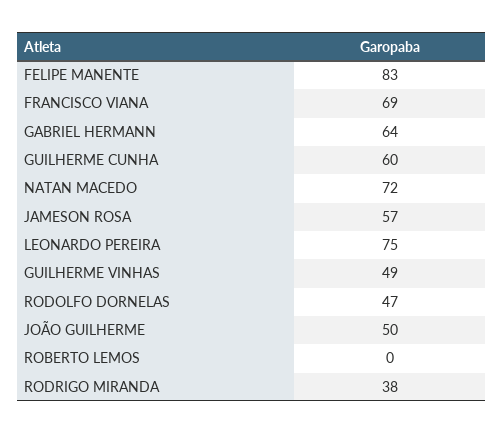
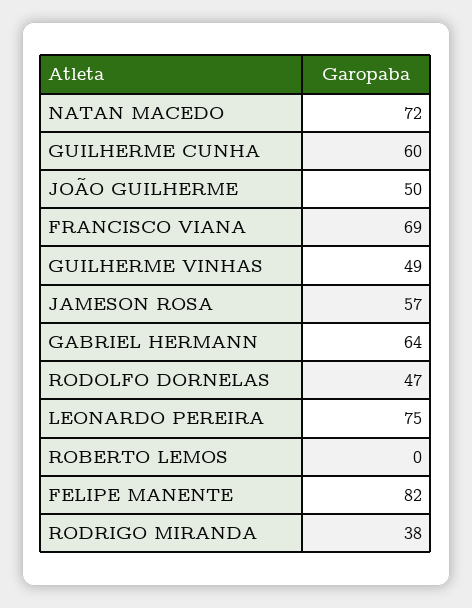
FELIPE MANENTE: 83 -> 82

